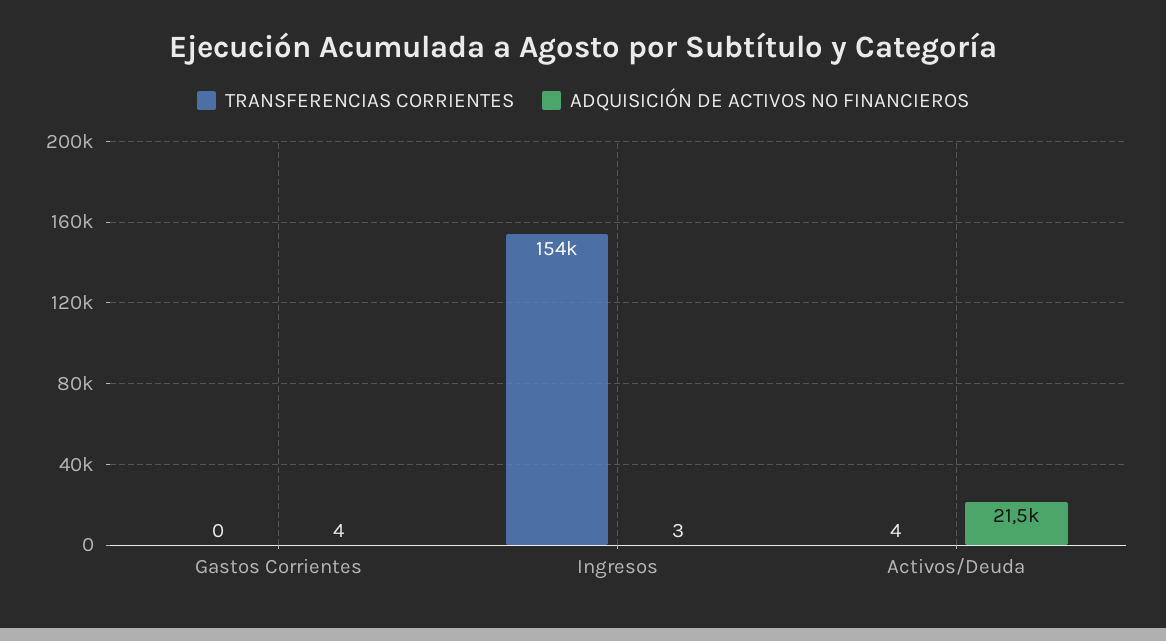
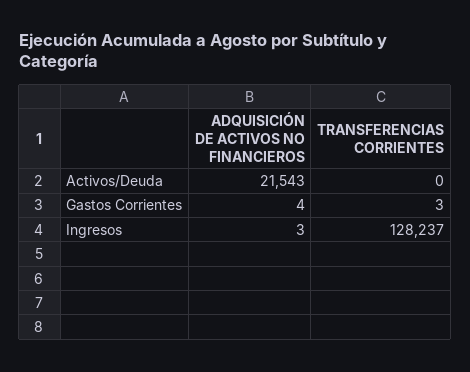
TRANSFERENCIAS CORRIENTES, Gastos Corrientes: 0 -> 3
TRANSFERENCIAS CORRIENTES, Ingresos: 154000 -> 128237
TRANSFERENCIAS CORRIENTES, Activos/Deuda: 4 -> 0

